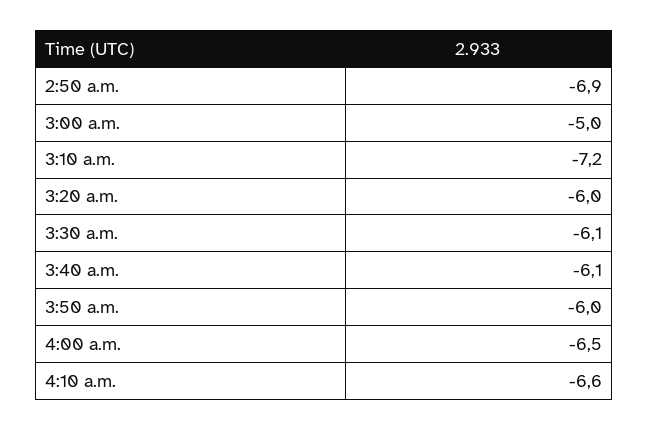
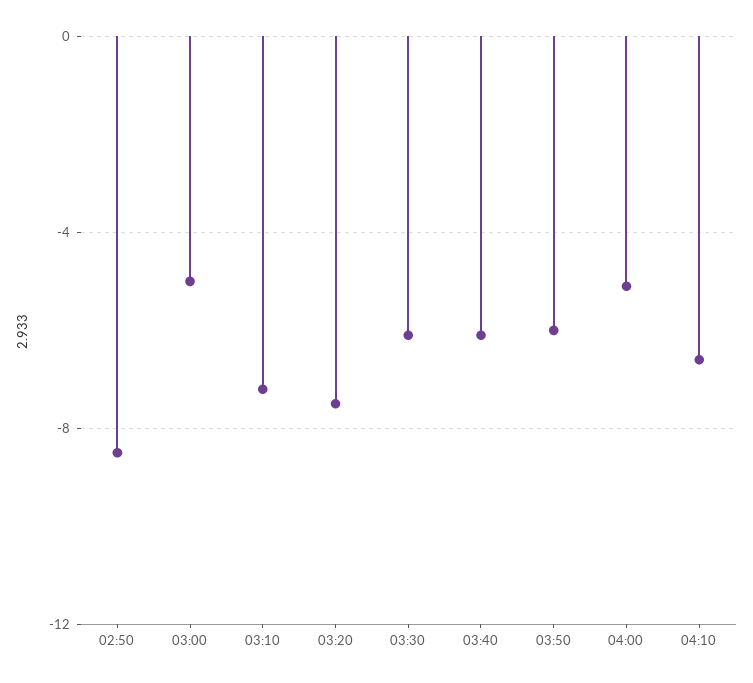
2:50 a.m.: -6.9 -> -8.5
3:20 a.m.: -6 -> -7.5
4:00 a.m.: -6.5 -> -5

